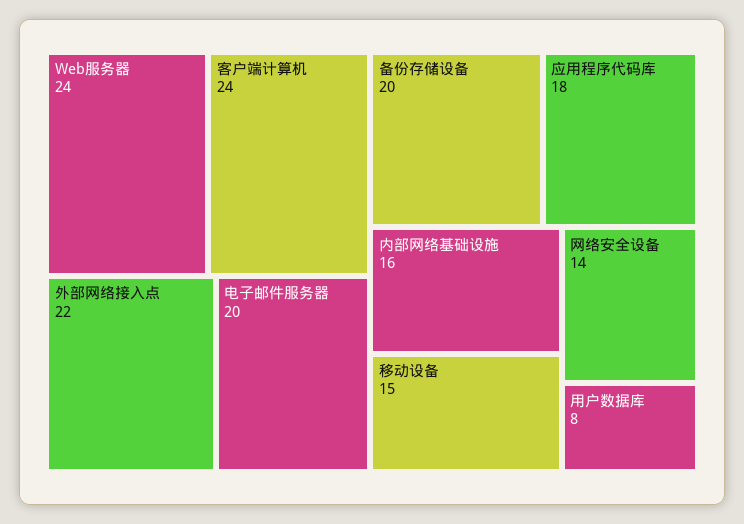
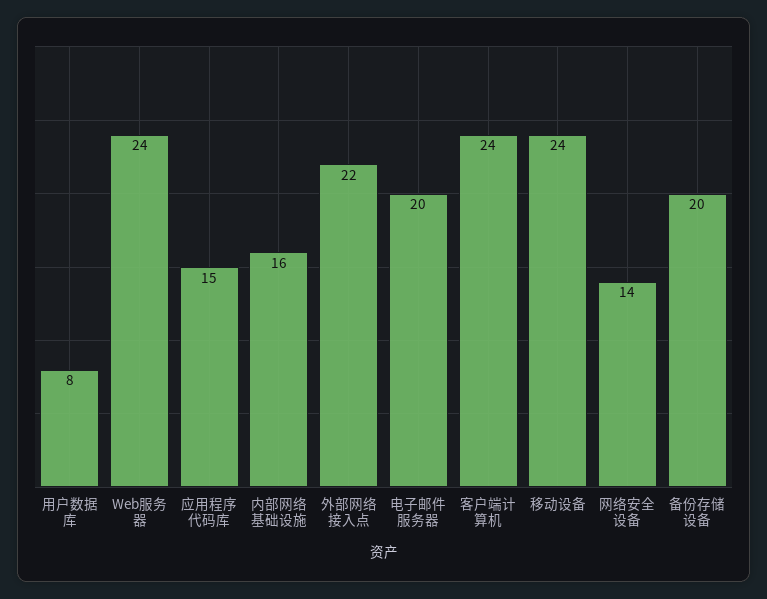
应用程序代码库: 18 -> 15
移动设备: 15 -> 24

